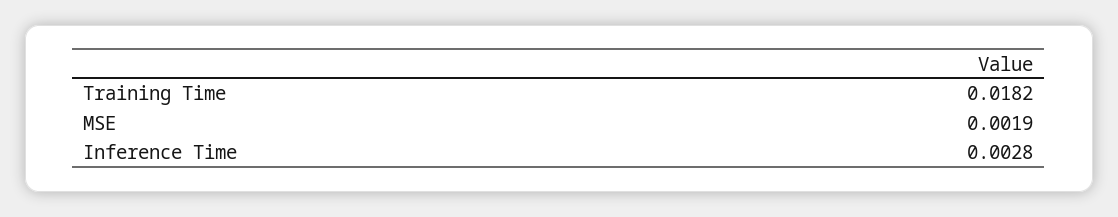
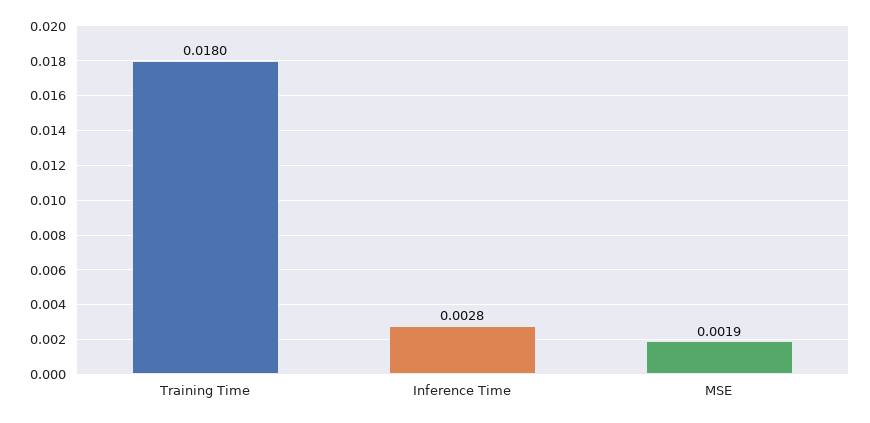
Training Time: 0.0182 -> 0.018

